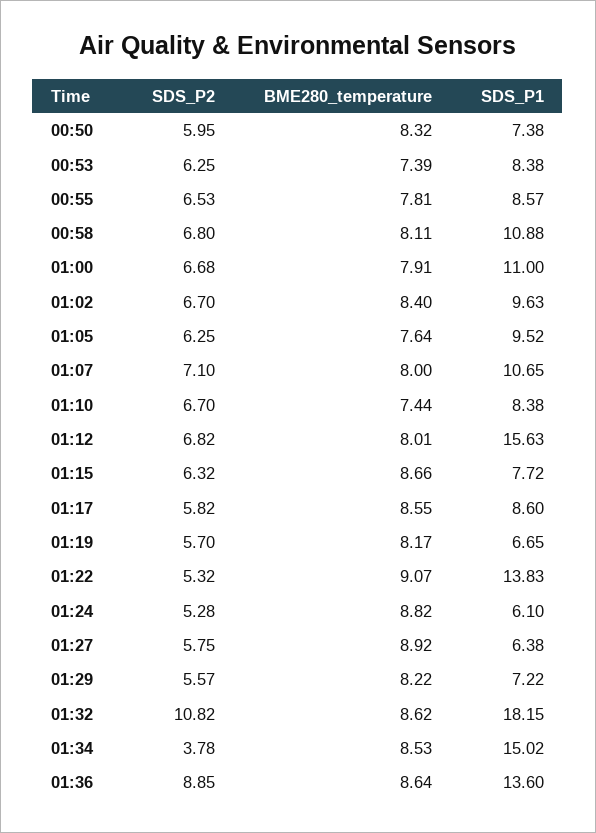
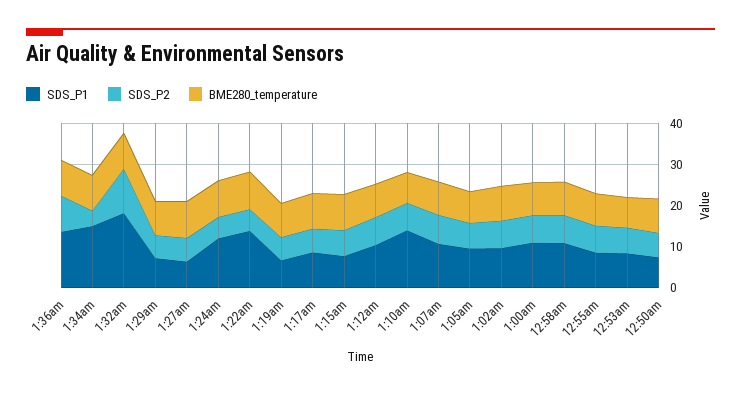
SDS_P1, 01:10: 8.38 -> 14
SDS_P1, 01:12: 15.63 -> 10
SDS_P1, 01:24: 6.1 -> 12

